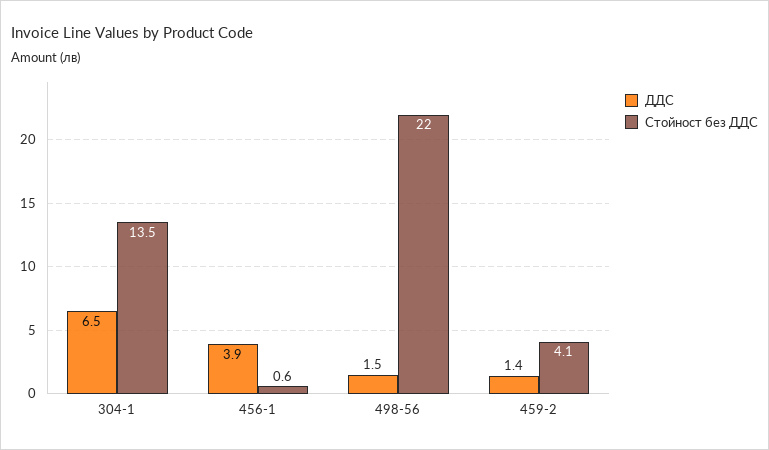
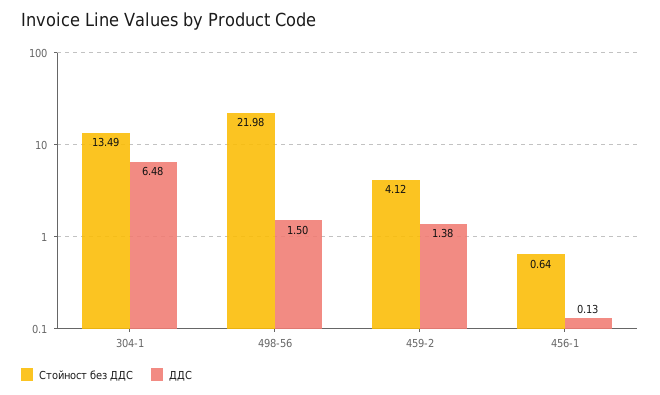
ДДС, 456-1: 3.9 -> 0.13

